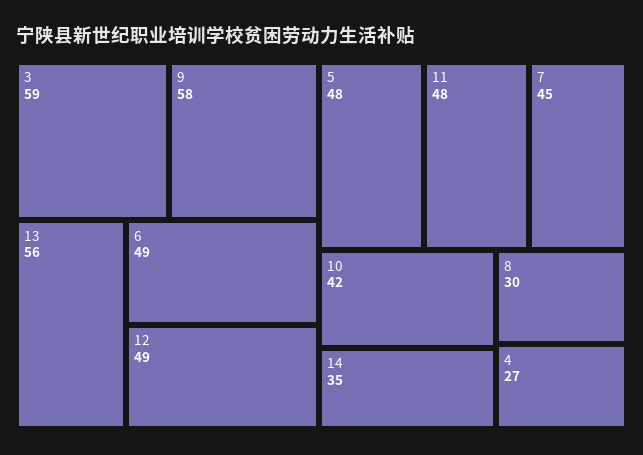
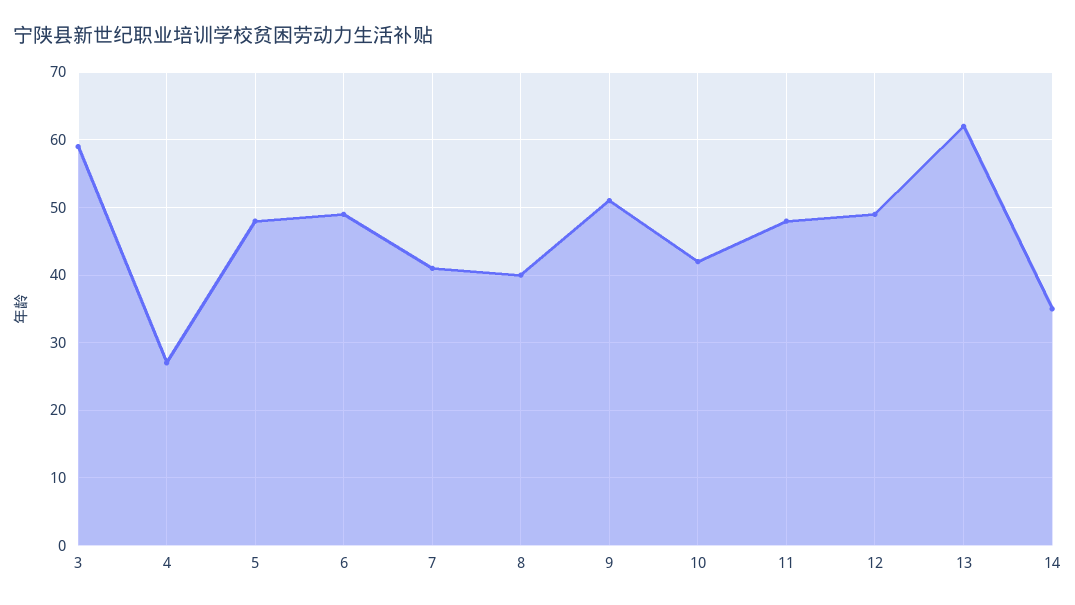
9: 58 -> 51
13: 56 -> 62
7: 45 -> 41
8: 30 -> 40

